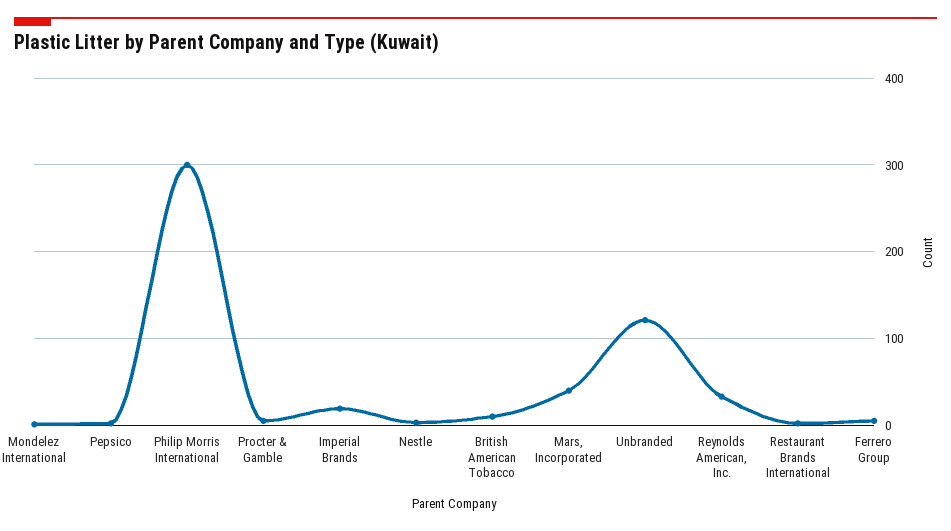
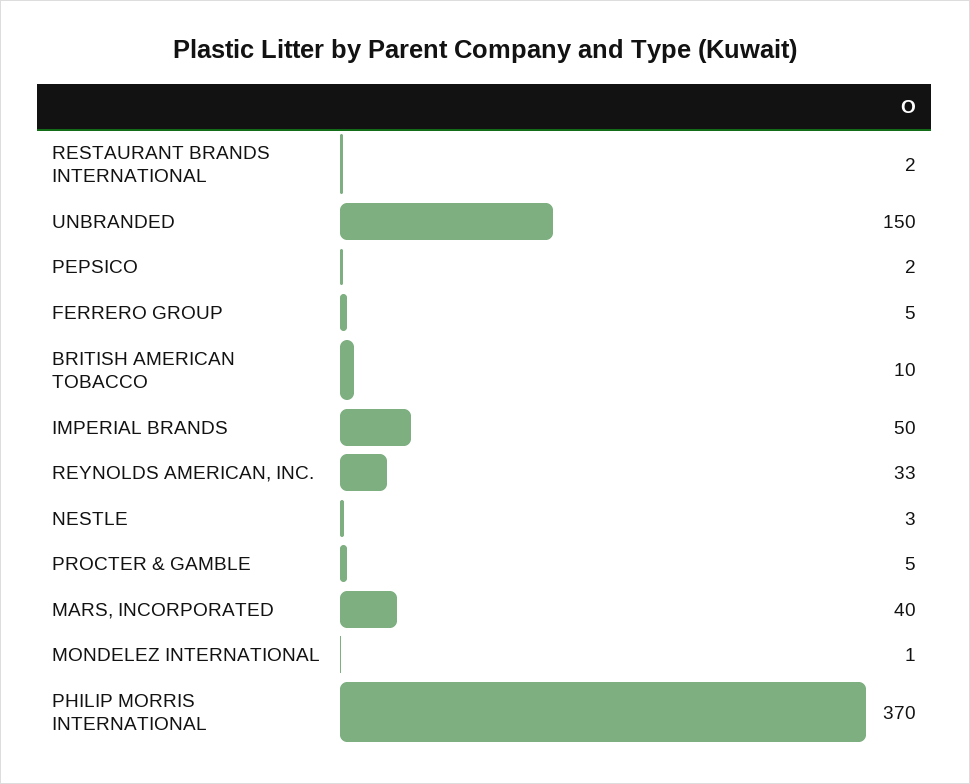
Philip Morris International: 300 -> 370
Imperial Brands: 20 -> 50
Unbranded: 120 -> 150

